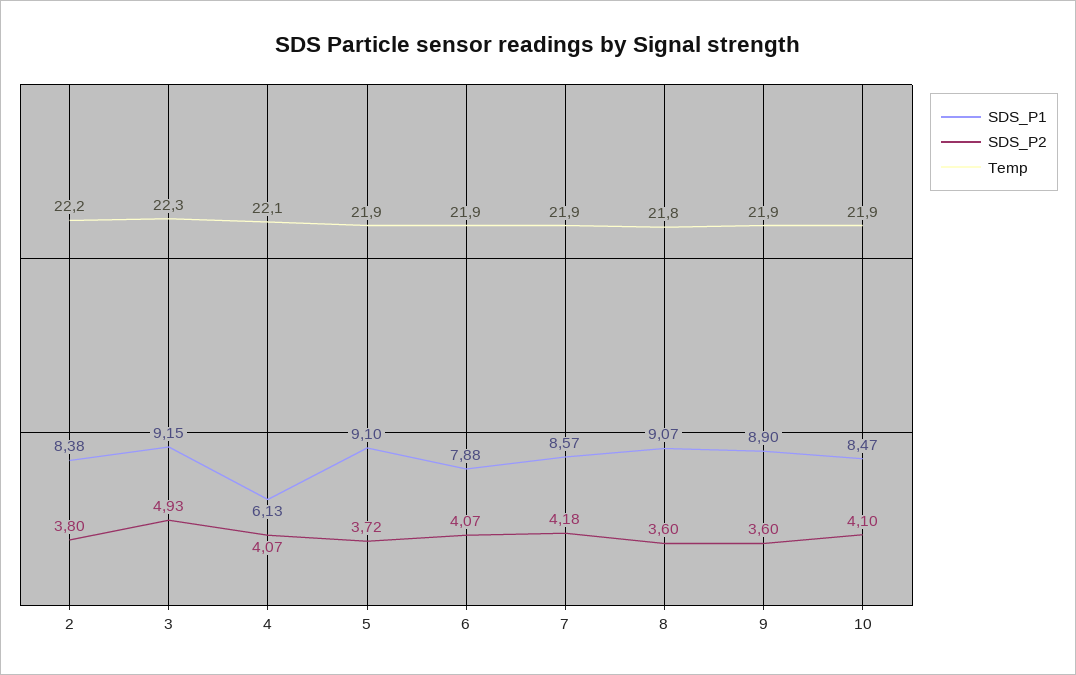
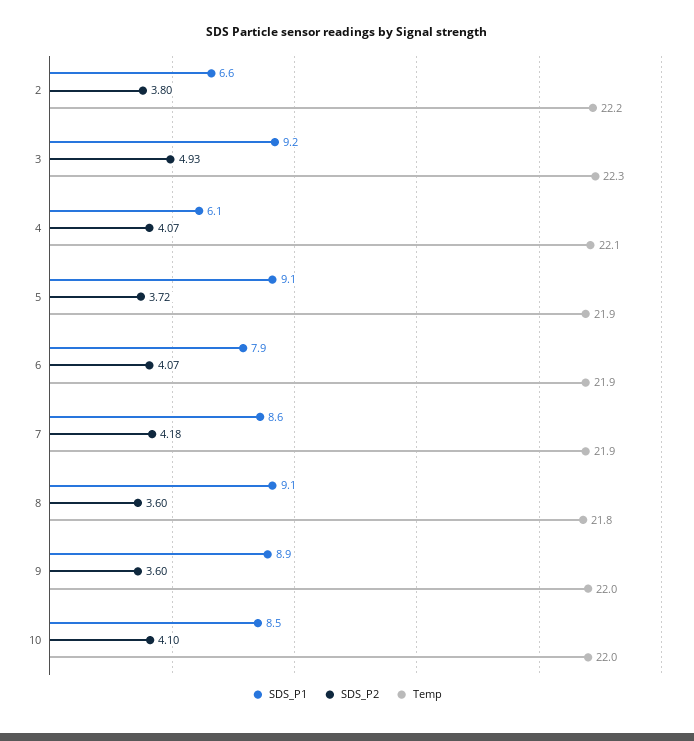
SDS_P1, 2: 8.38 -> 6.6
Temp, 9: 21.9 -> 22
Temp, 10: 21.9 -> 22

